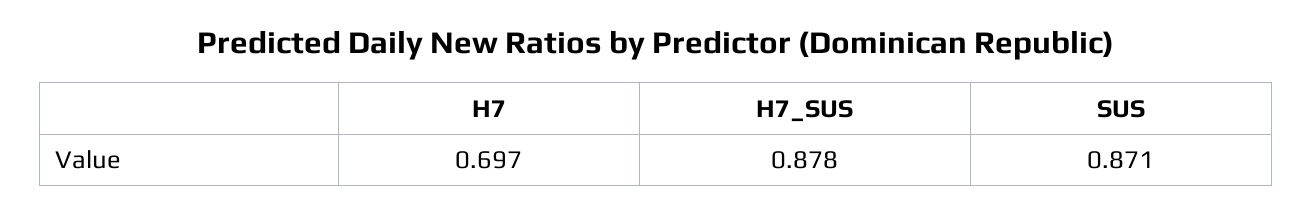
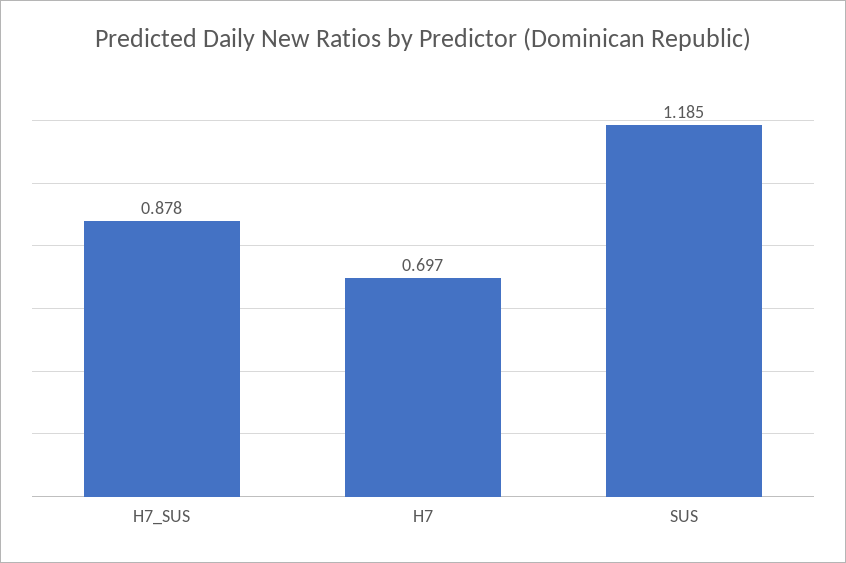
SUS: 0.871 -> 1.185

